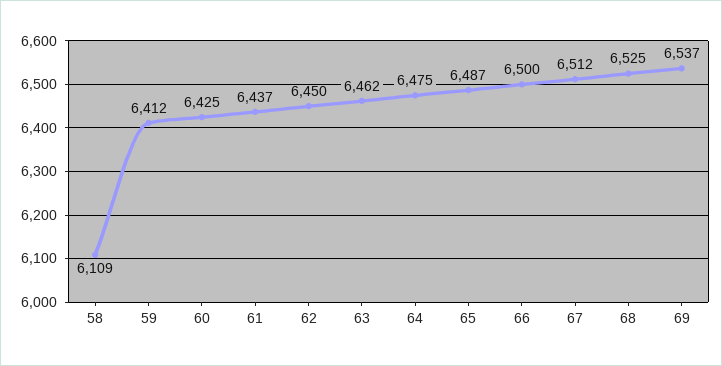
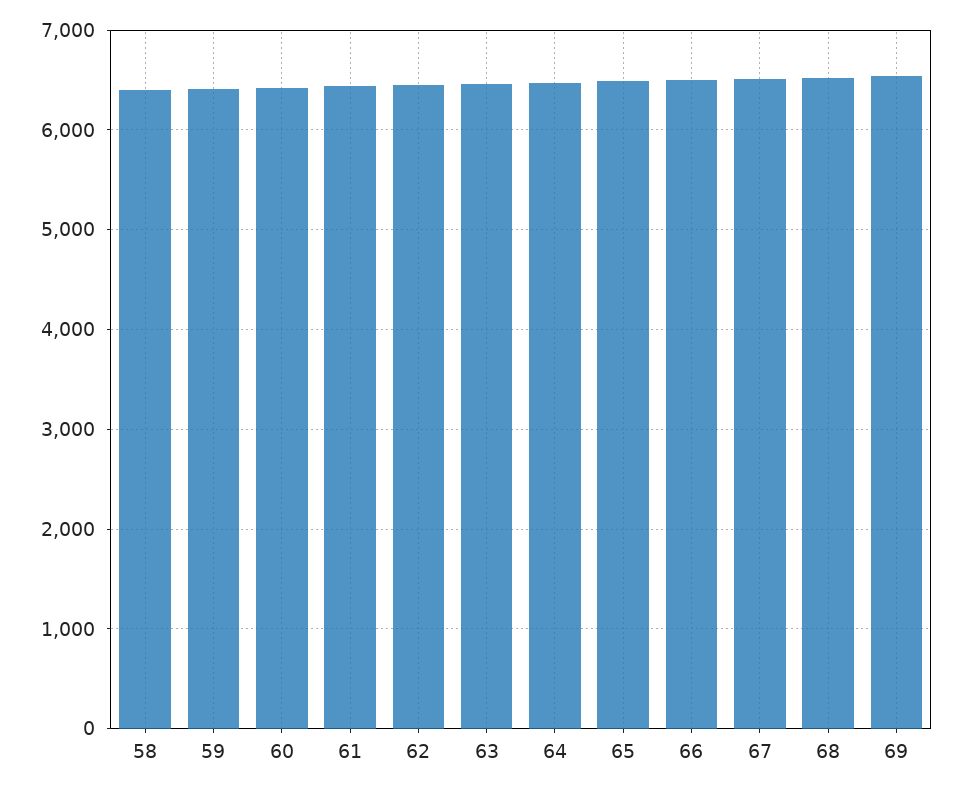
58: 6109 -> 6400

